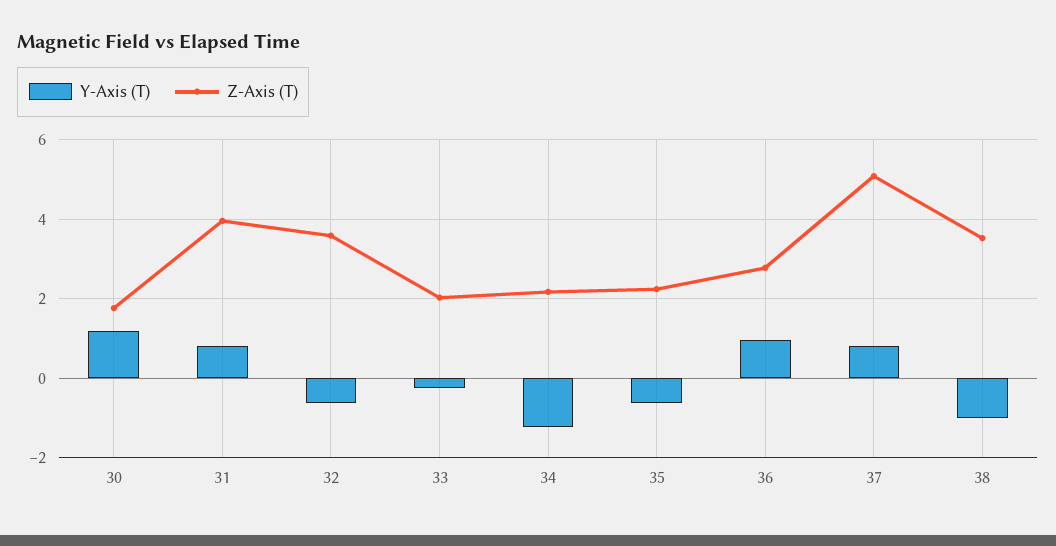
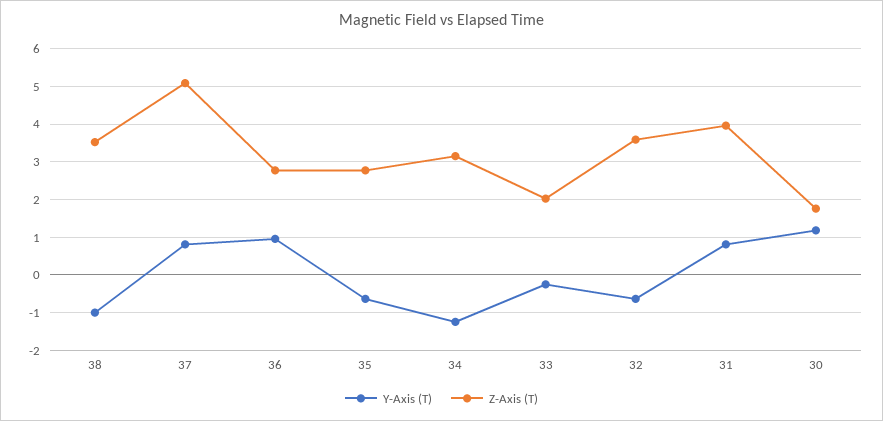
Z-Axis (T), 34: 2.2 -> 3.2
Z-Axis (T), 35: 2.2 -> 2.8

